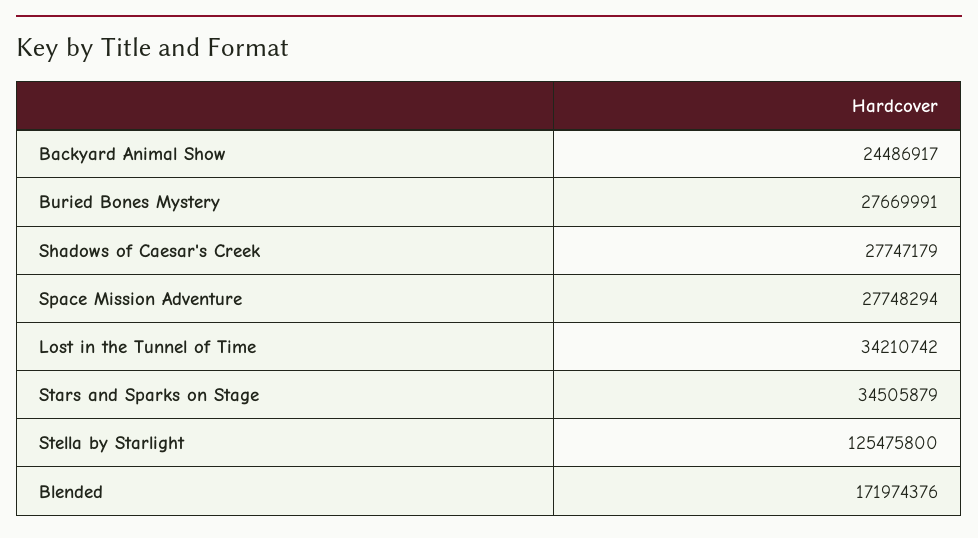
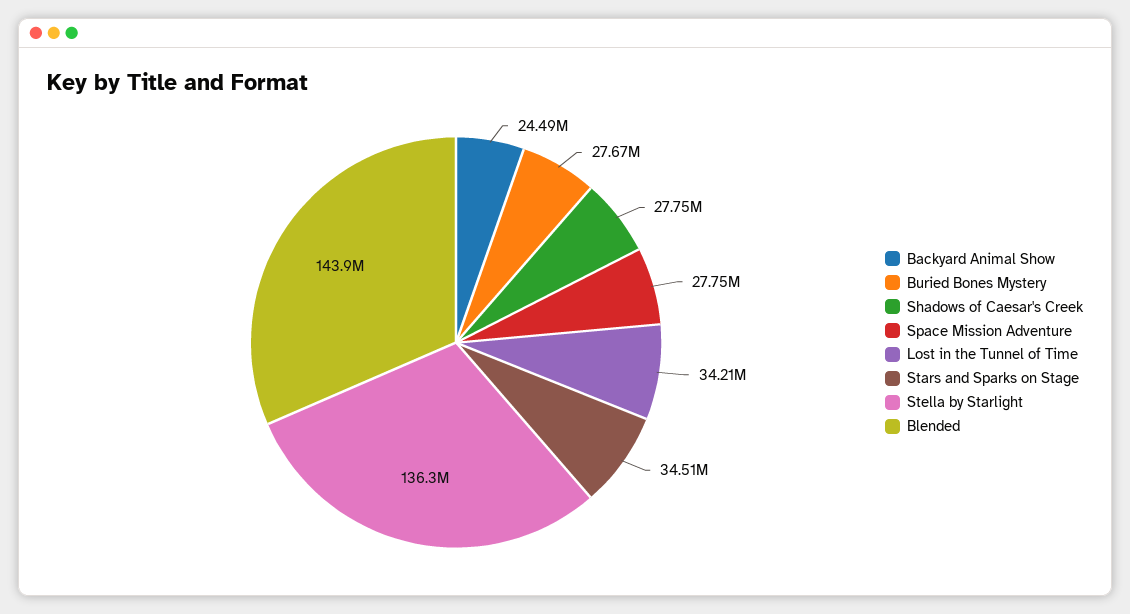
Stella by Starlight: 125475800 -> 136300000
Blended: 171974376 -> 143900000

